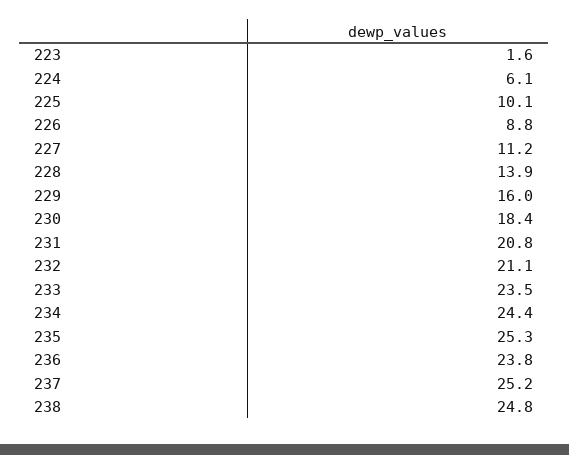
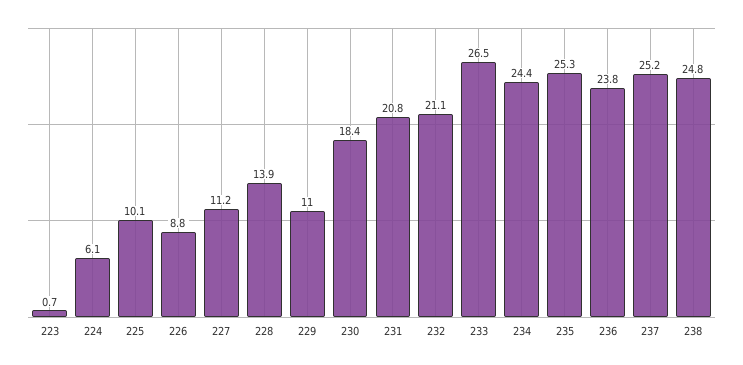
223: 1.6 -> 0.7
229: 16 -> 11
233: 23.5 -> 26.5

